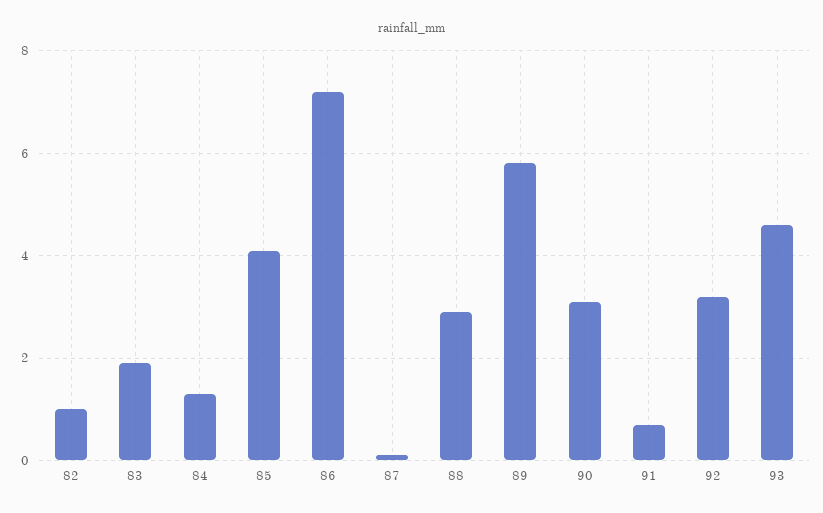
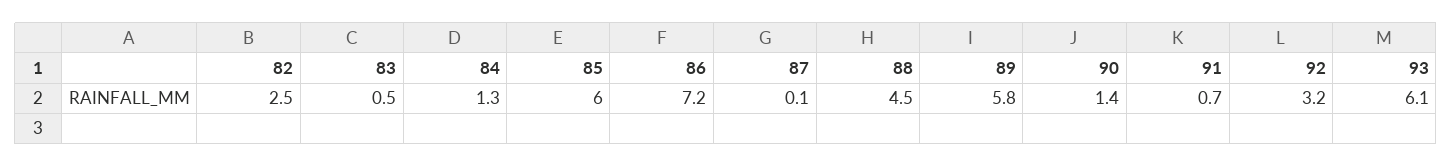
82: 1 -> 2.5
83: 2 -> 0.5
85: 4 -> 6
88: 3 -> 4.5
90: 3 -> 1.4
93: 4.5 -> 6.1

